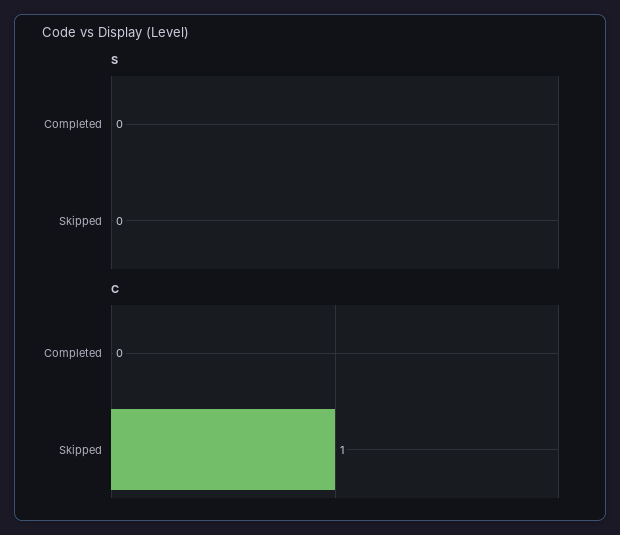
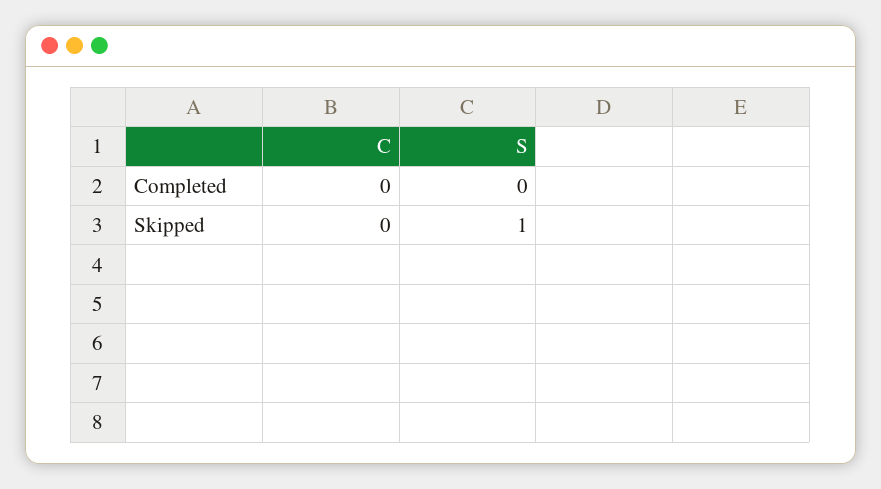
S, Skipped: 0 -> 1
C, Skipped: 1 -> 0

